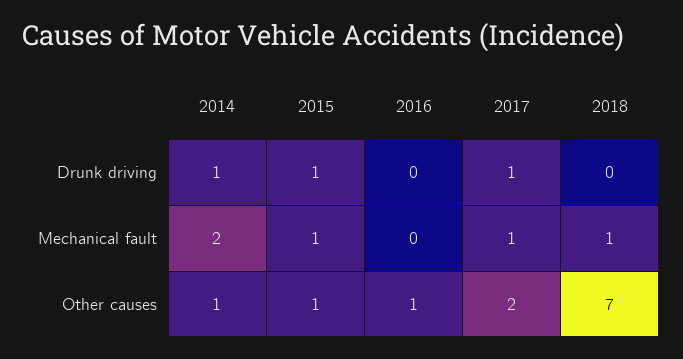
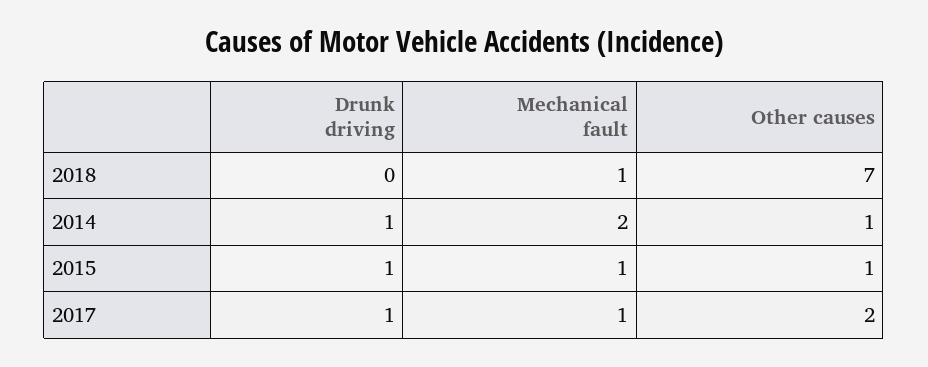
2016, Drunk driving: 0 -> none
2016, Mechanical fault: 0 -> none
2016, Other causes: 1 -> none

